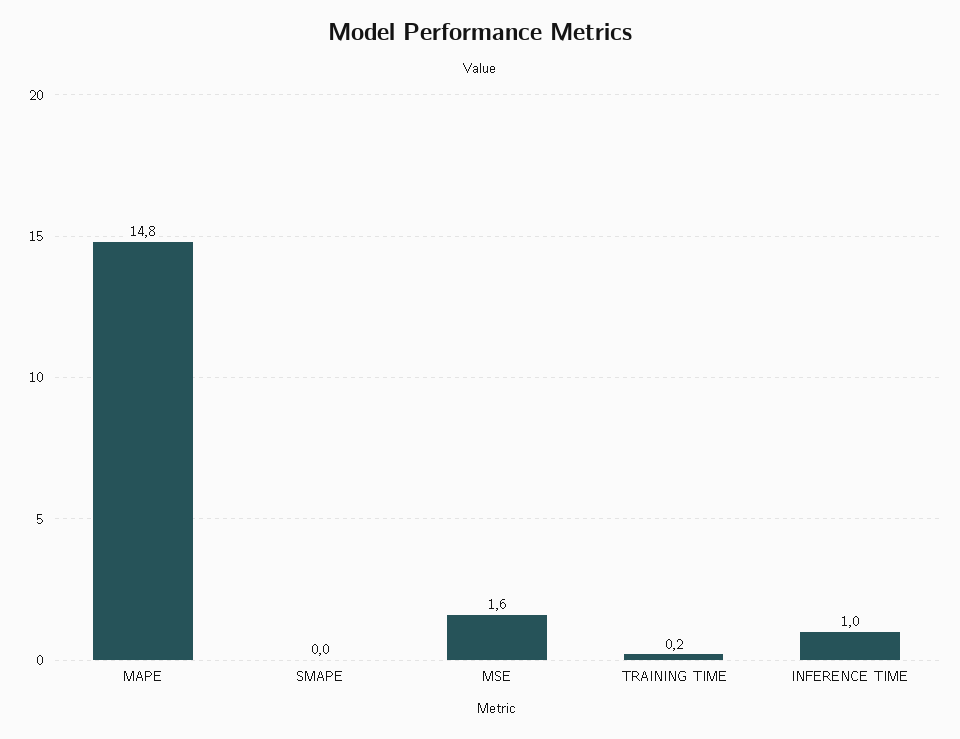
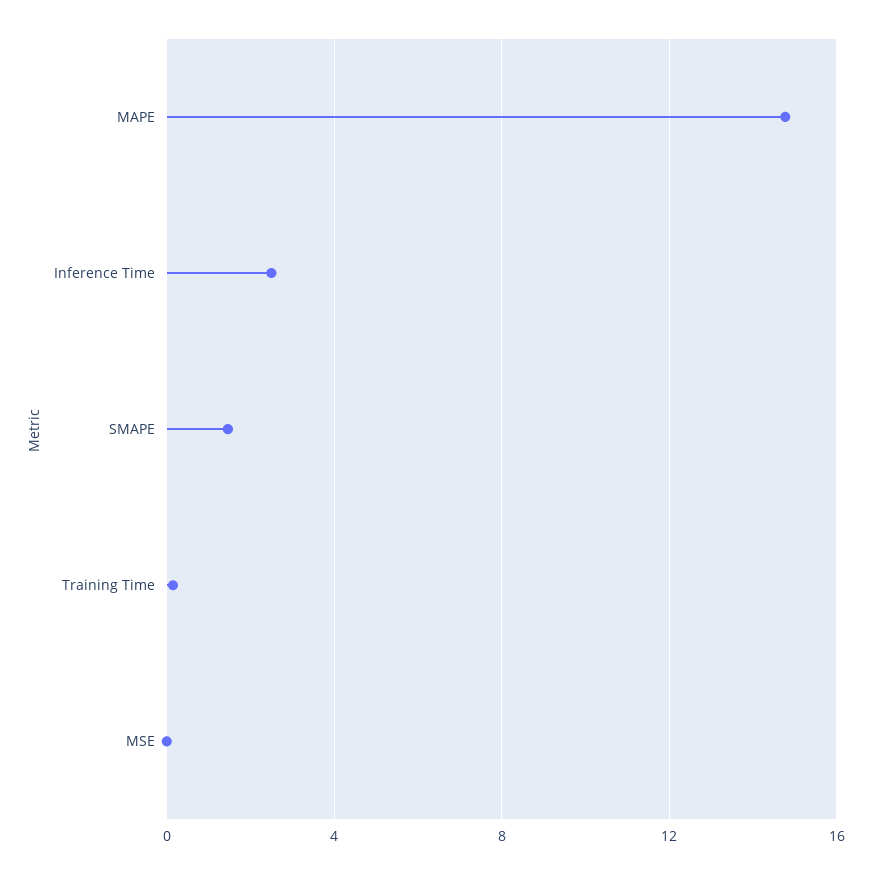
SMAPE: 0 -> 1.5
MSE: 1.6 -> 0
INFERENCE TIME: 1 -> 2.5

